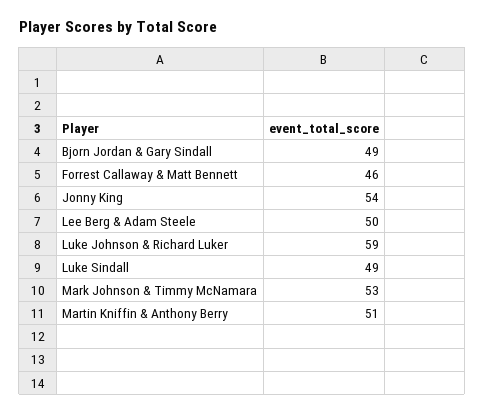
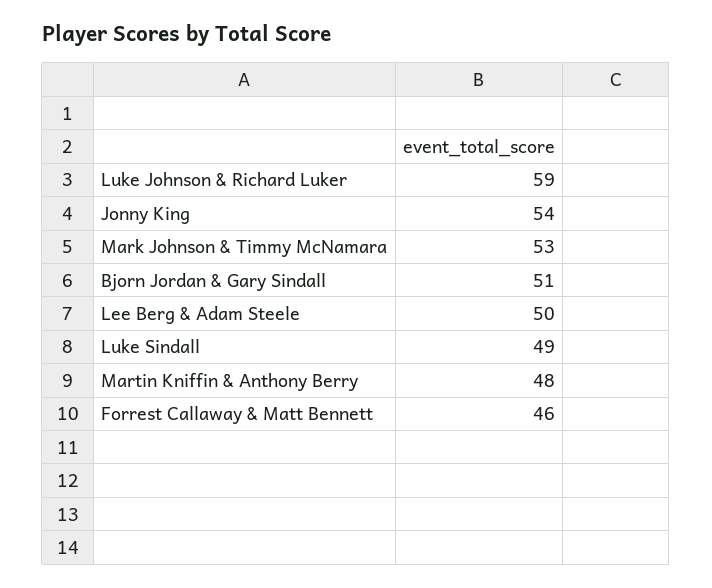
Bjorn Jordan & Gary Sindall: 49 -> 51
Martin Kniffin & Anthony Berry: 51 -> 48

